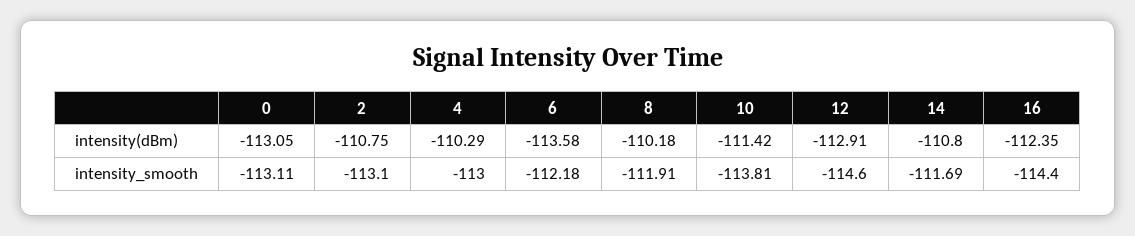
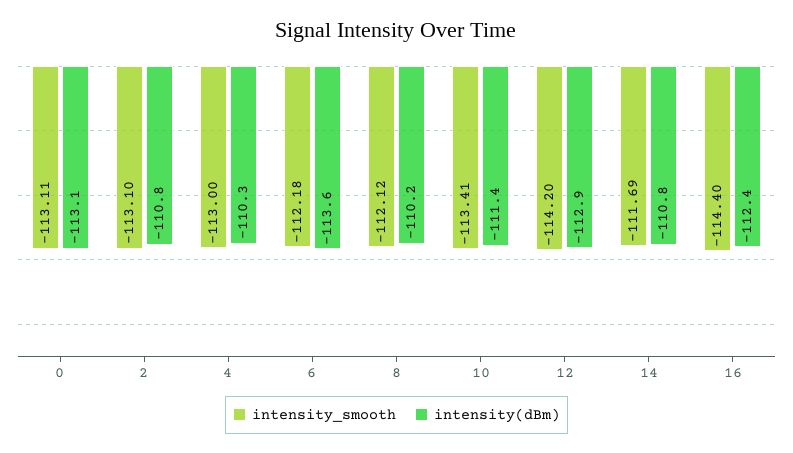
intensity_smooth, 8: -111.91 -> -112.12
intensity_smooth, 10: -113.81 -> -113.41
intensity_smooth, 12: -114.6 -> -114.2

